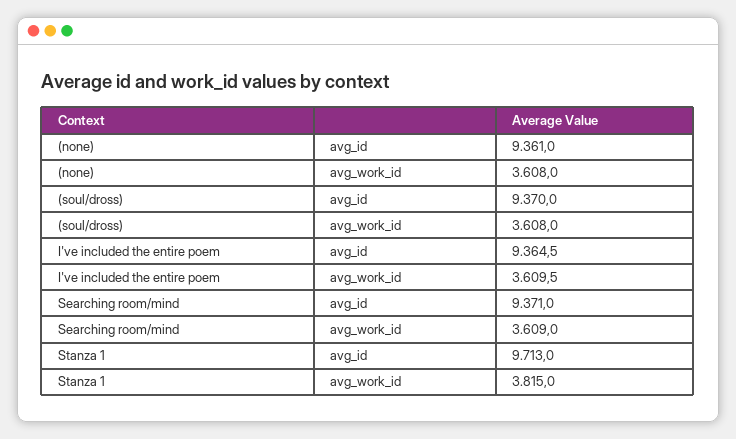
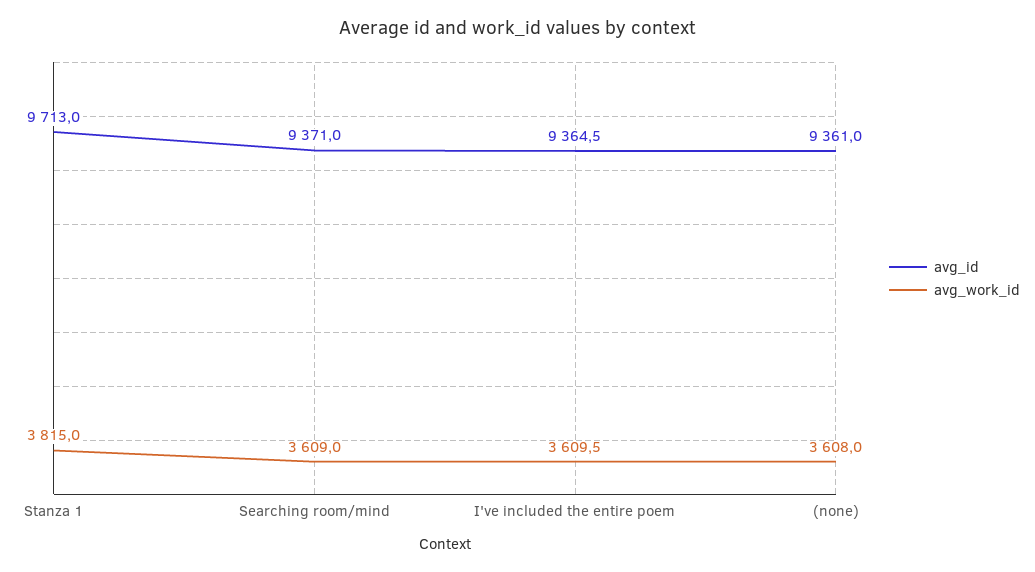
avg_id, (soul/dross): 9370 -> none
avg_work_id, (soul/dross): 3608 -> none

